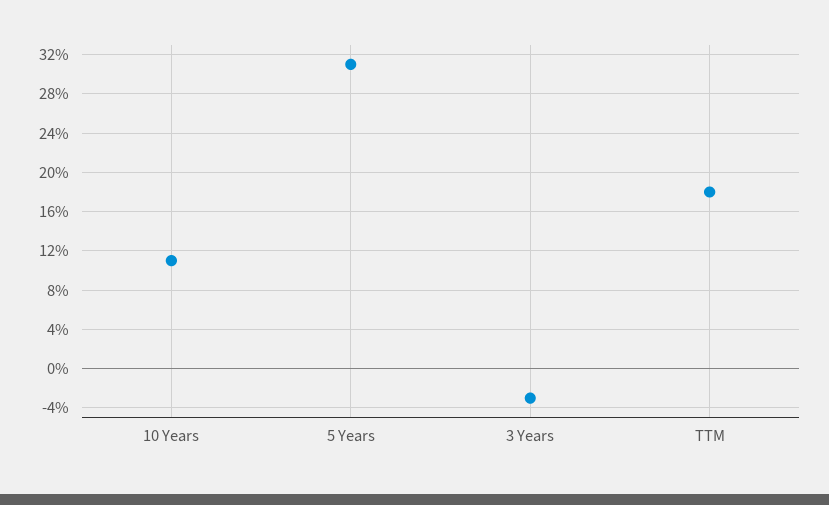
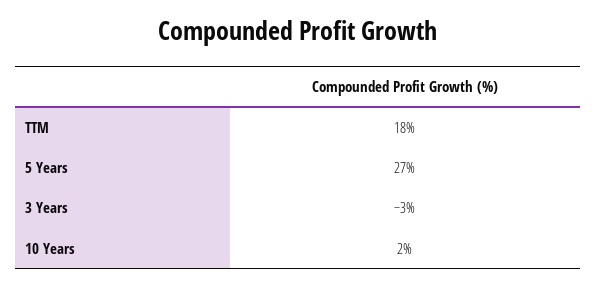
10 Years: 11 -> 2
5 Years: 31 -> 27

